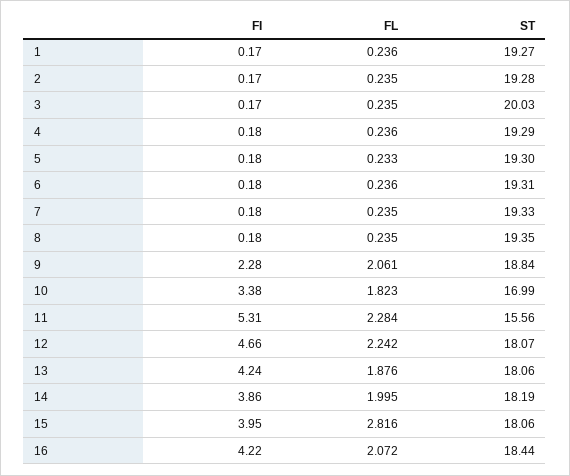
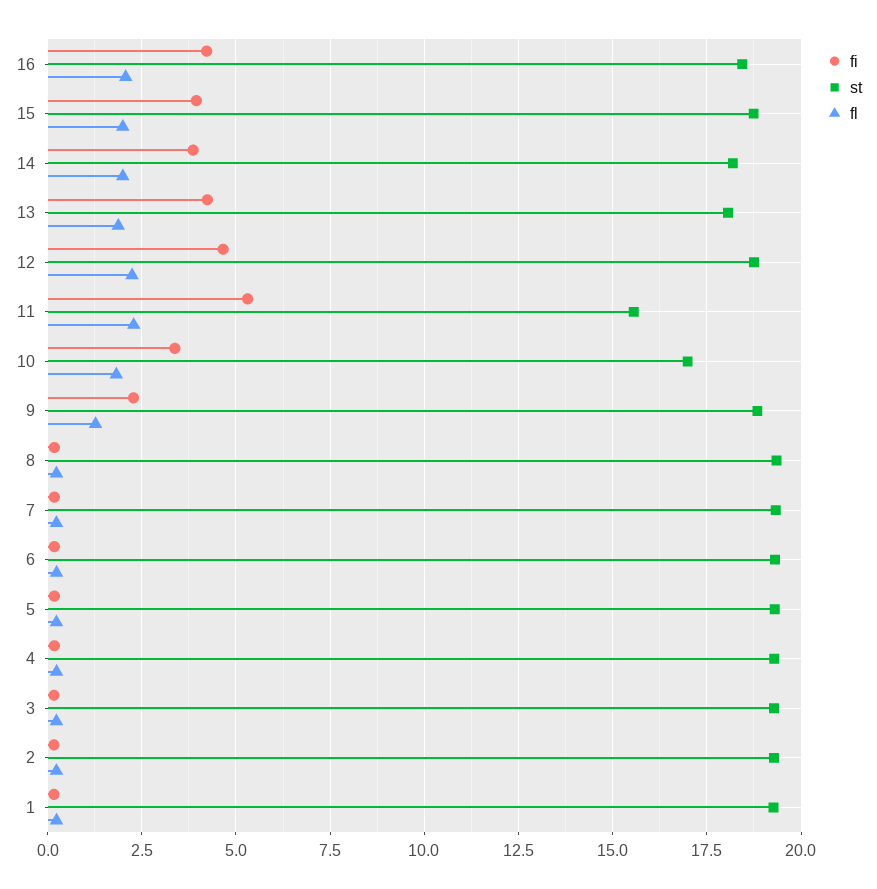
ST, 3: 20.03 -> 19.25
FL, 9: 2.061 -> 1.25
ST, 12: 18.07 -> 18.75
FL, 15: 2.816 -> 2
ST, 15: 18.06 -> 18.75

